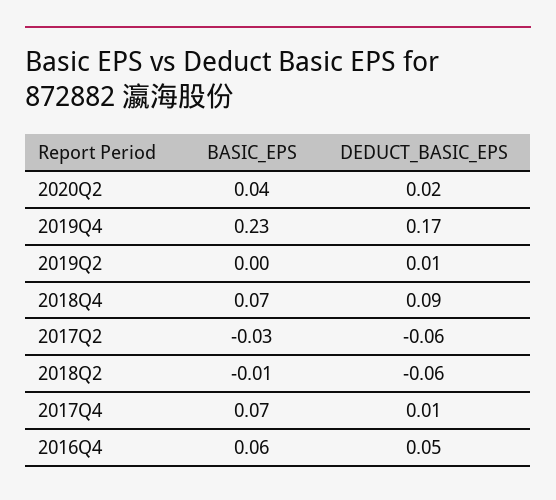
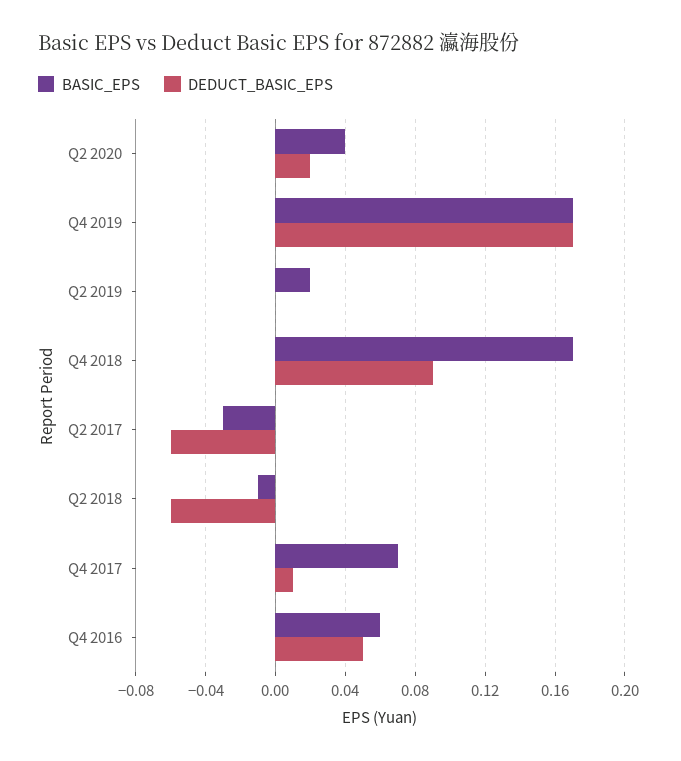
BASIC_EPS, 2019Q4: 0.23 -> 0.17
BASIC_EPS, 2019Q2: 0 -> 0.02
DEDUCT_BASIC_EPS, 2019Q2: 0.01 -> 0
BASIC_EPS, 2018Q4: 0.07 -> 0.17

